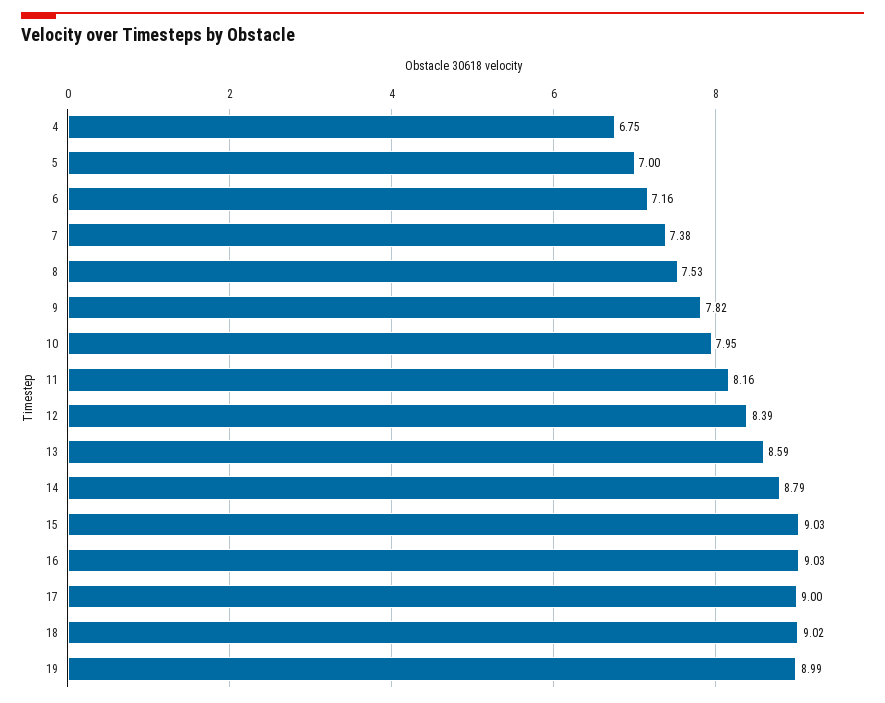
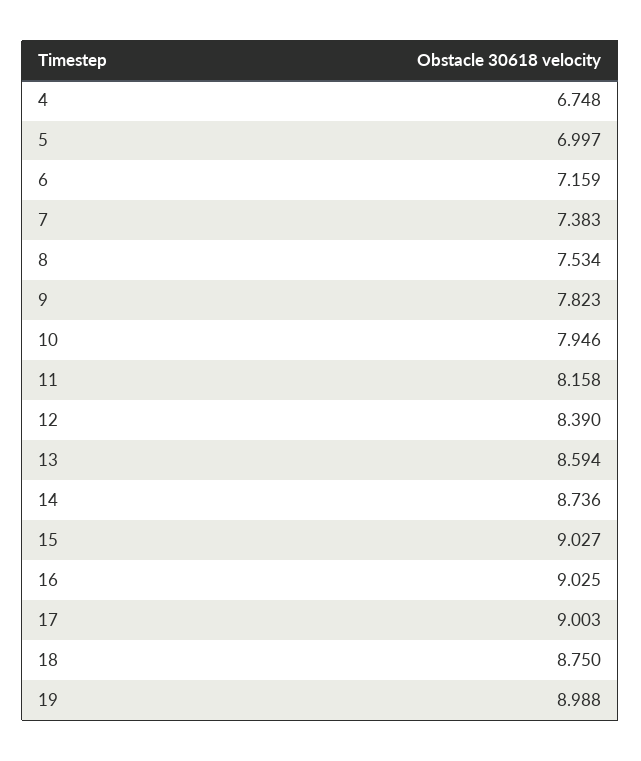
14: 8.79 -> 8.736
18: 9.02 -> 8.75

